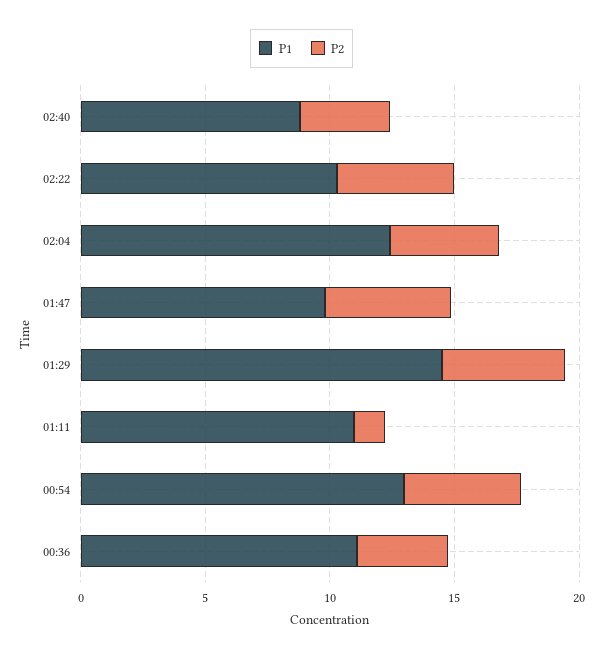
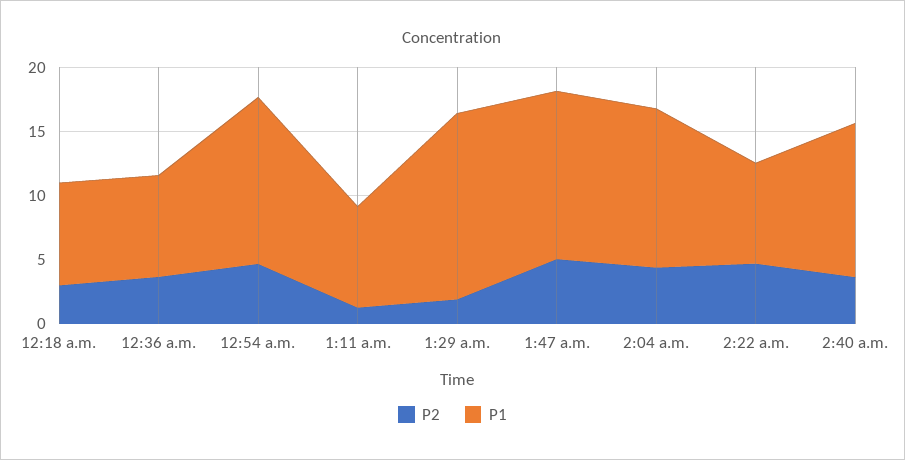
P1, 02:40: 9 -> 12
P1, 02:22: 10 -> 8
P1, 01:47: 10 -> 13
P2, 01:29: 5 -> 2
P1, 01:11: 11 -> 8
P1, 00:36: 11 -> 8
P2, 12:18 a.m.: none -> 3
P1, 12:18 a.m.: none -> 8

